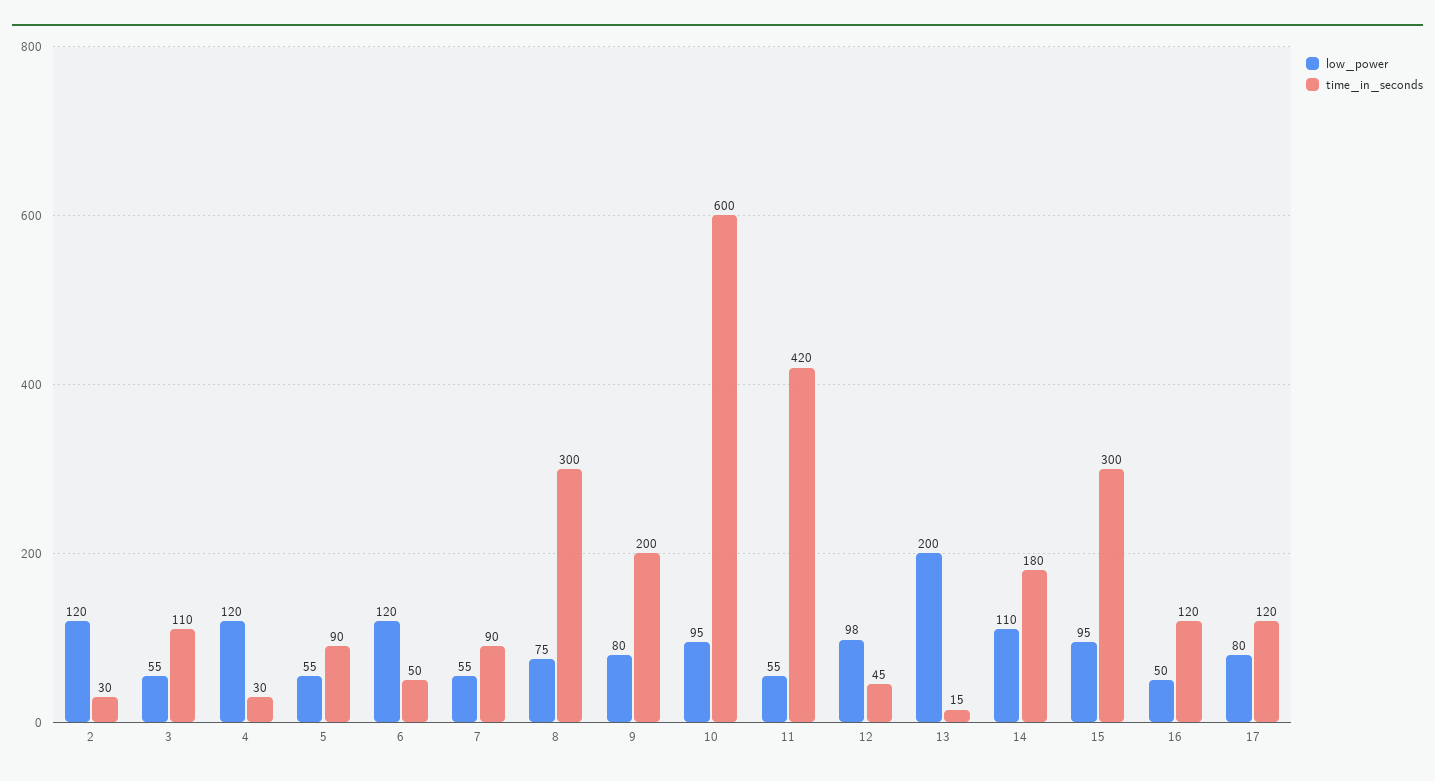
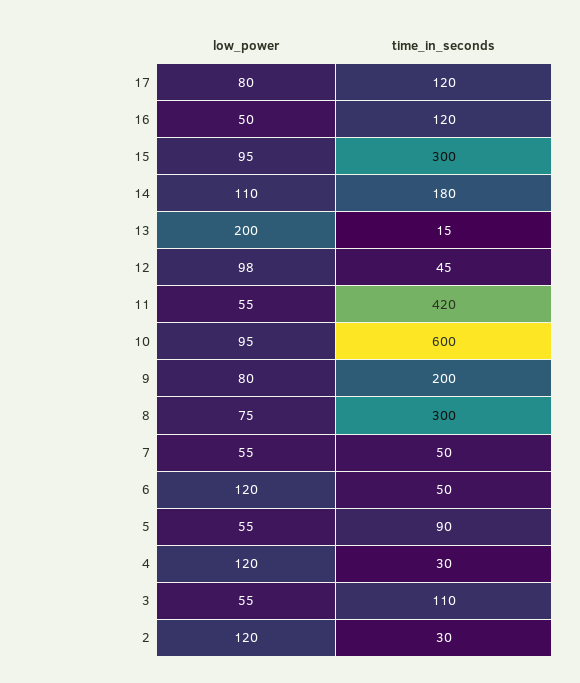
time_in_seconds, 7: 90 -> 50

